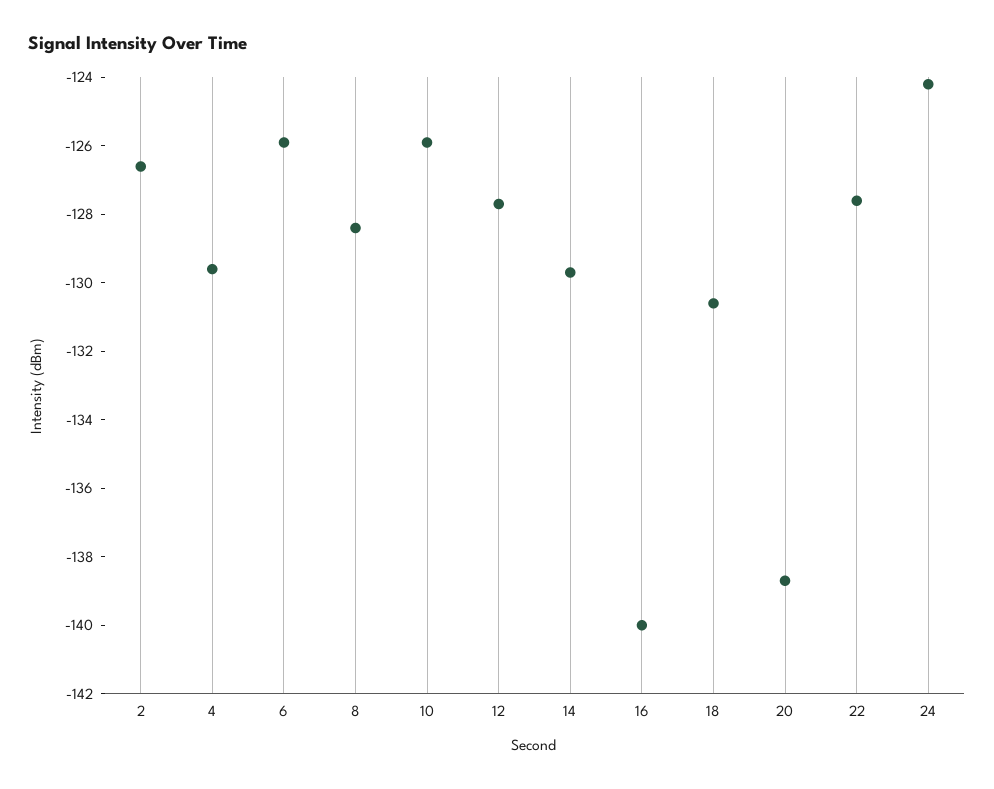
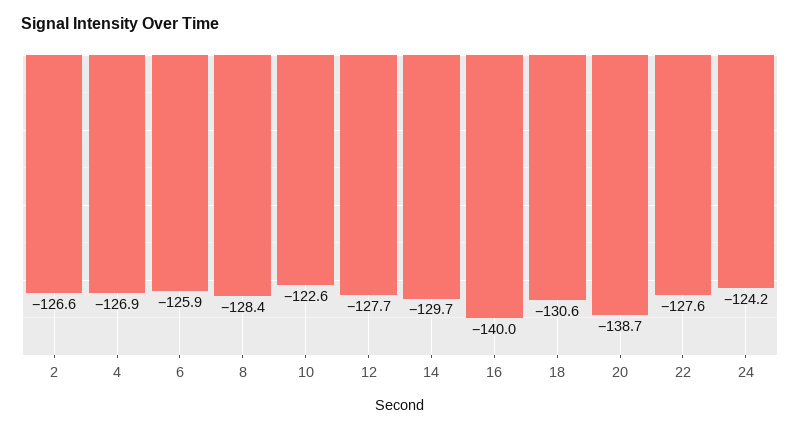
4: -129.5 -> -126.9
10: -126 -> -122.6

